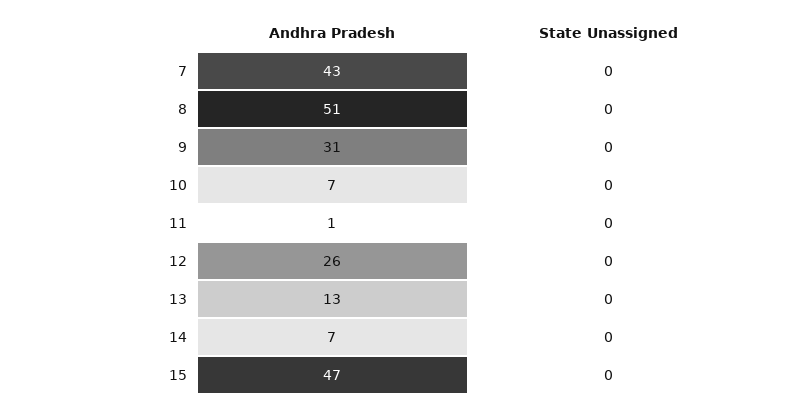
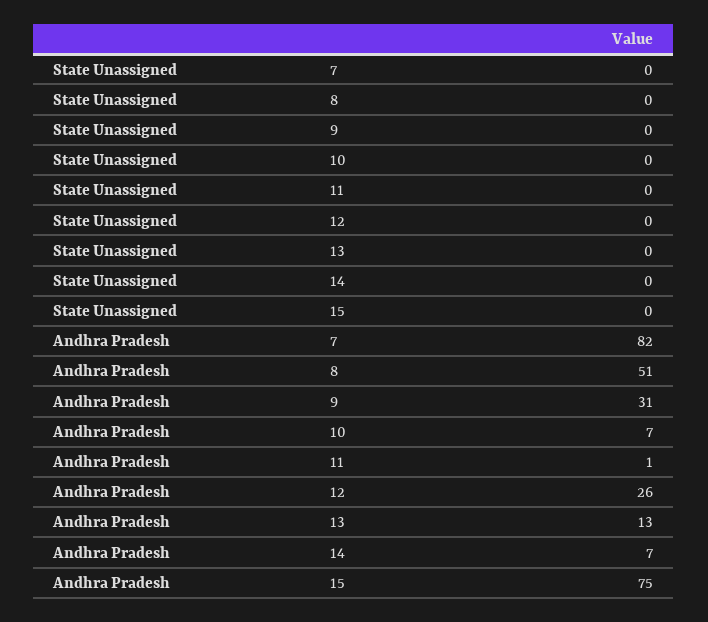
Andhra Pradesh, 7: 43 -> 82
Andhra Pradesh, 15: 47 -> 75

